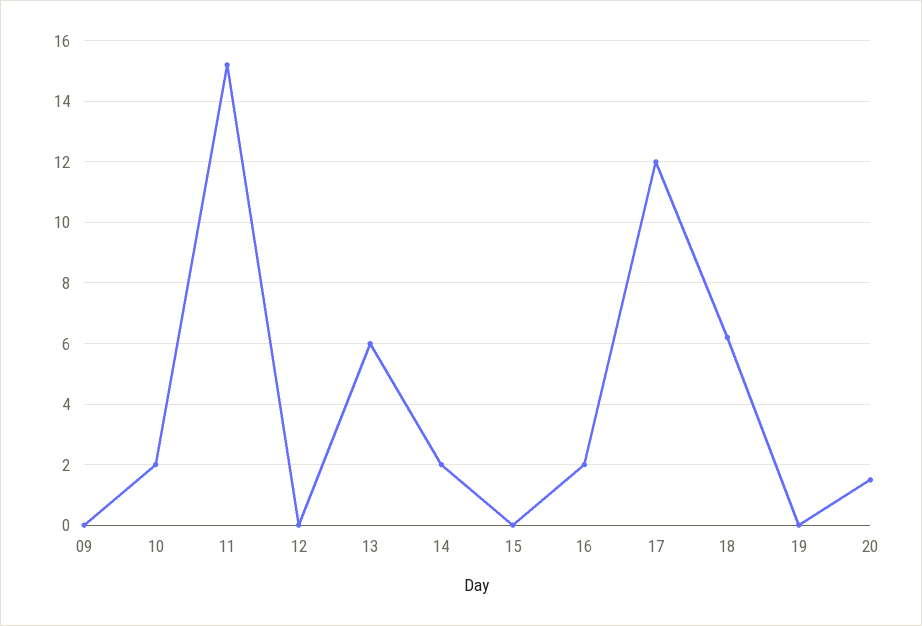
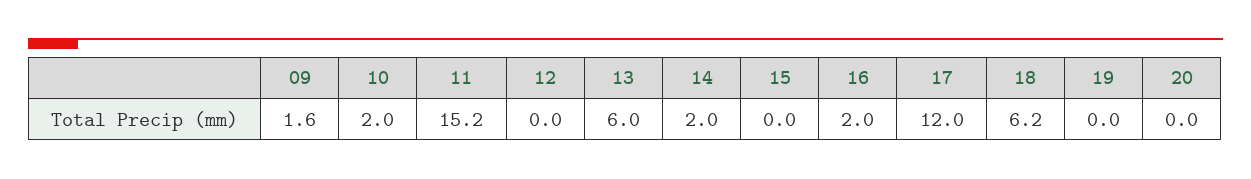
09: 0 -> 1.6
20: 1.5 -> 0

